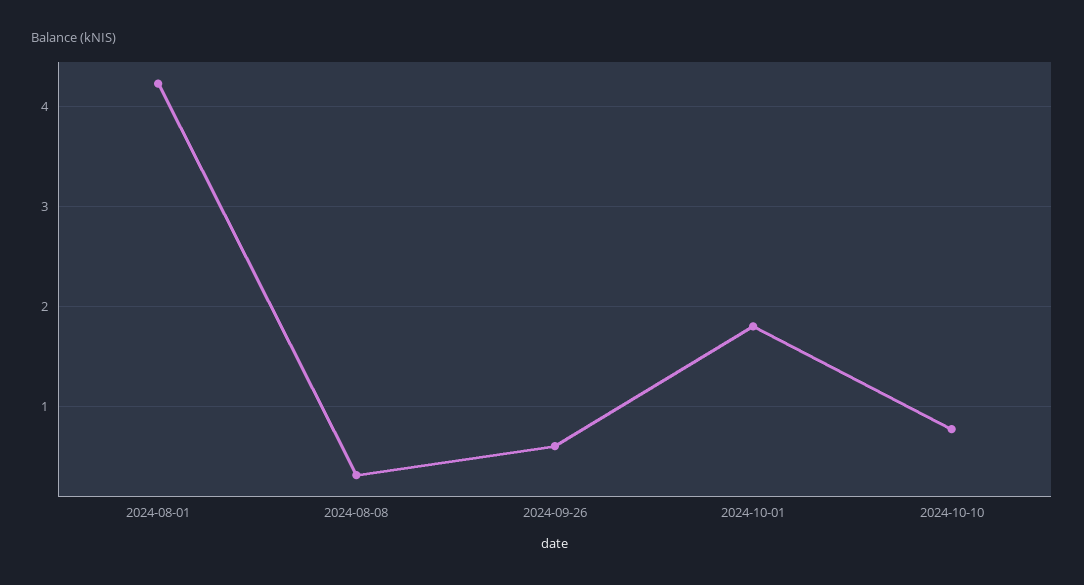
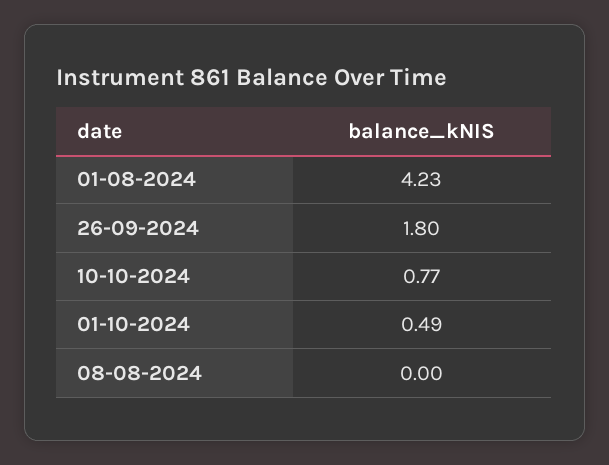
2024-08-08: 0.3 -> 0
2024-09-26: 0.6 -> 1.8
2024-10-01: 1.8 -> 0.49

